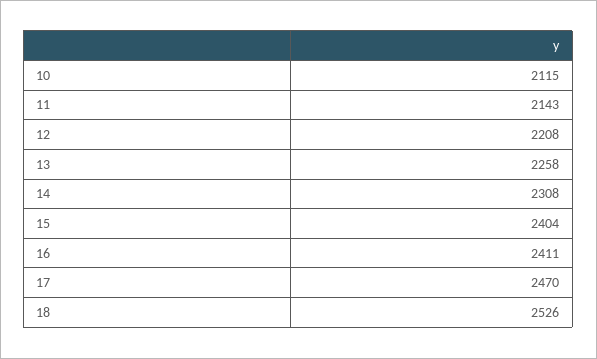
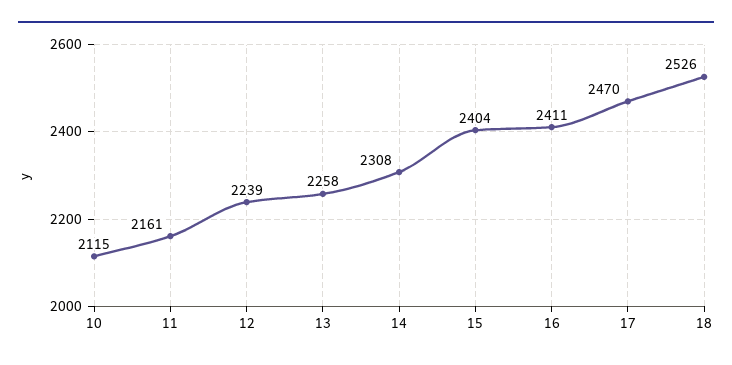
11: 2143 -> 2161
12: 2208 -> 2239

